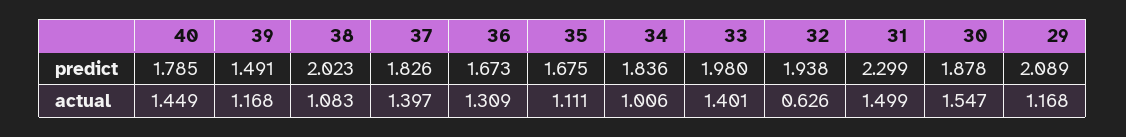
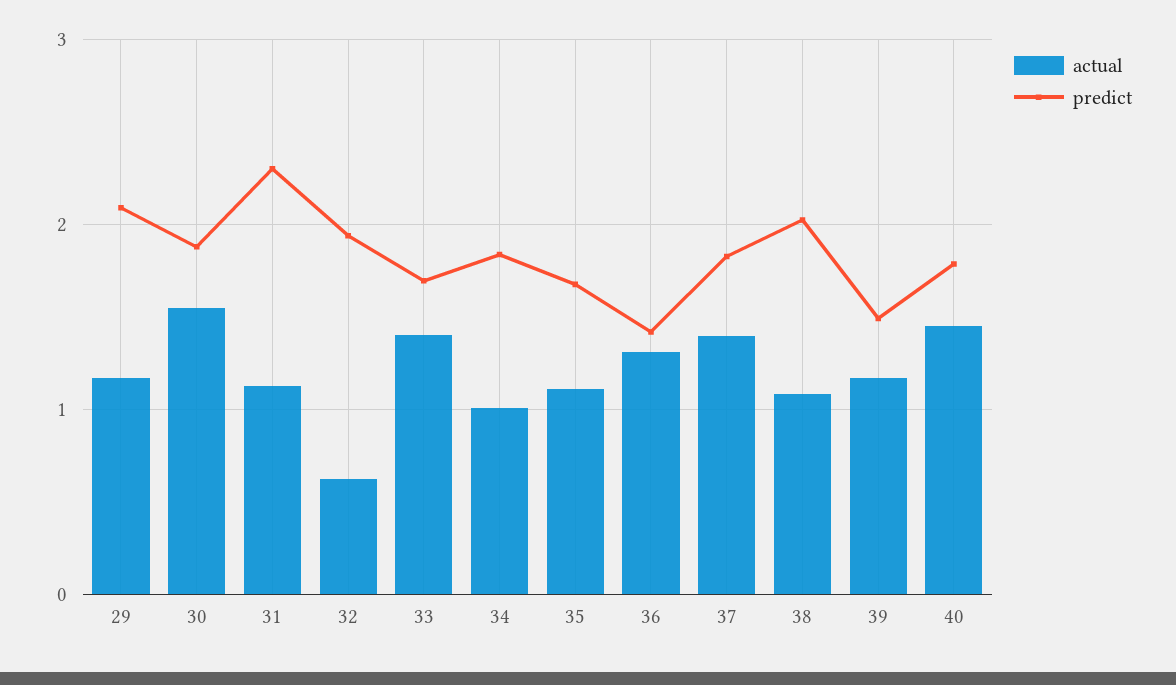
predict, 36: 1.673 -> 1.4
predict, 33: 1.98 -> 1.7
actual, 31: 1.499 -> 1.1

